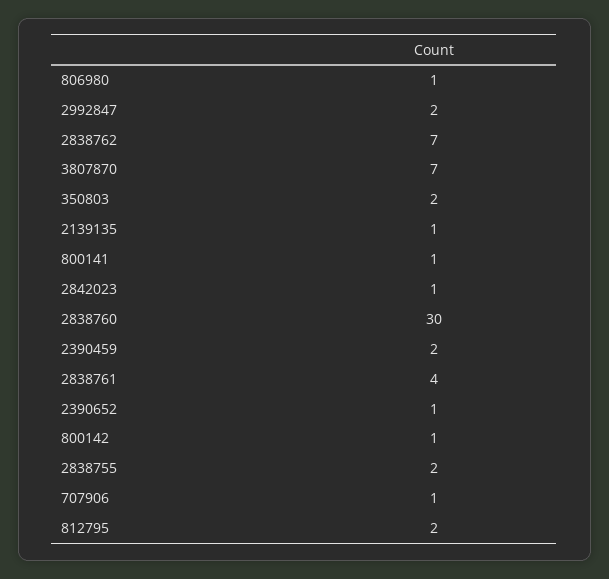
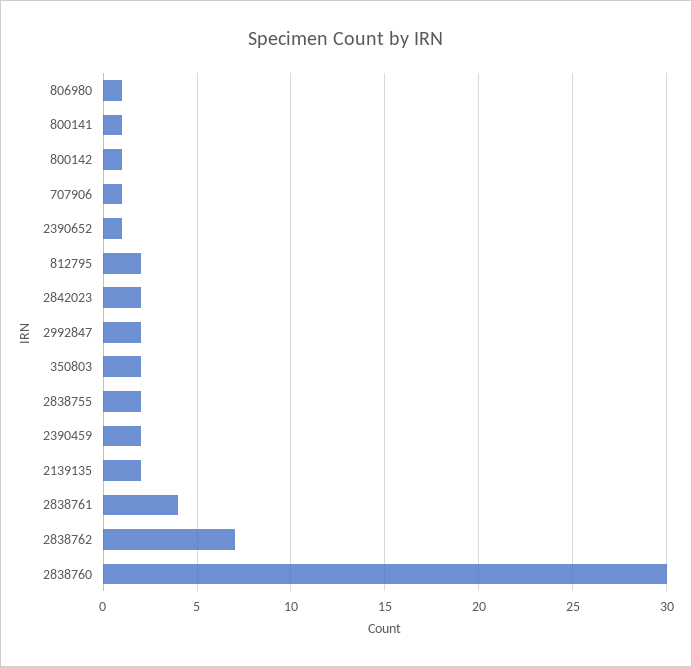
3807870: 7 -> none
2139135: 1 -> 2
2842023: 1 -> 2

